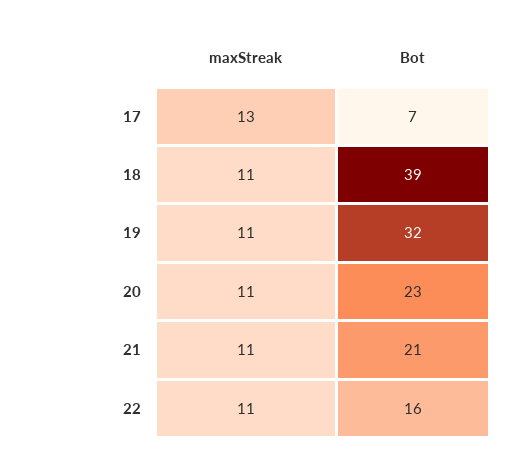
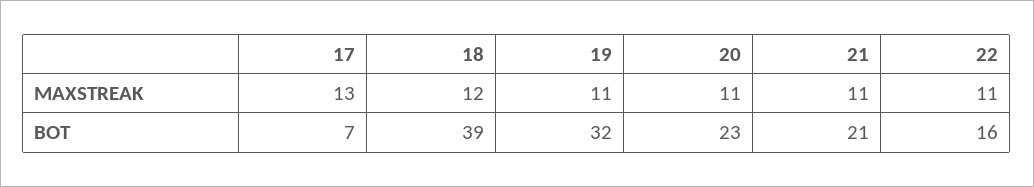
maxStreak, 18: 11 -> 12

